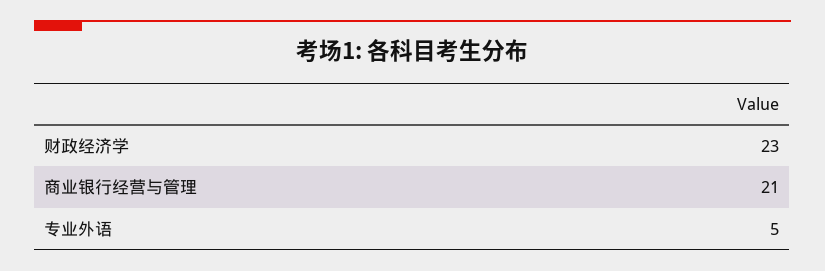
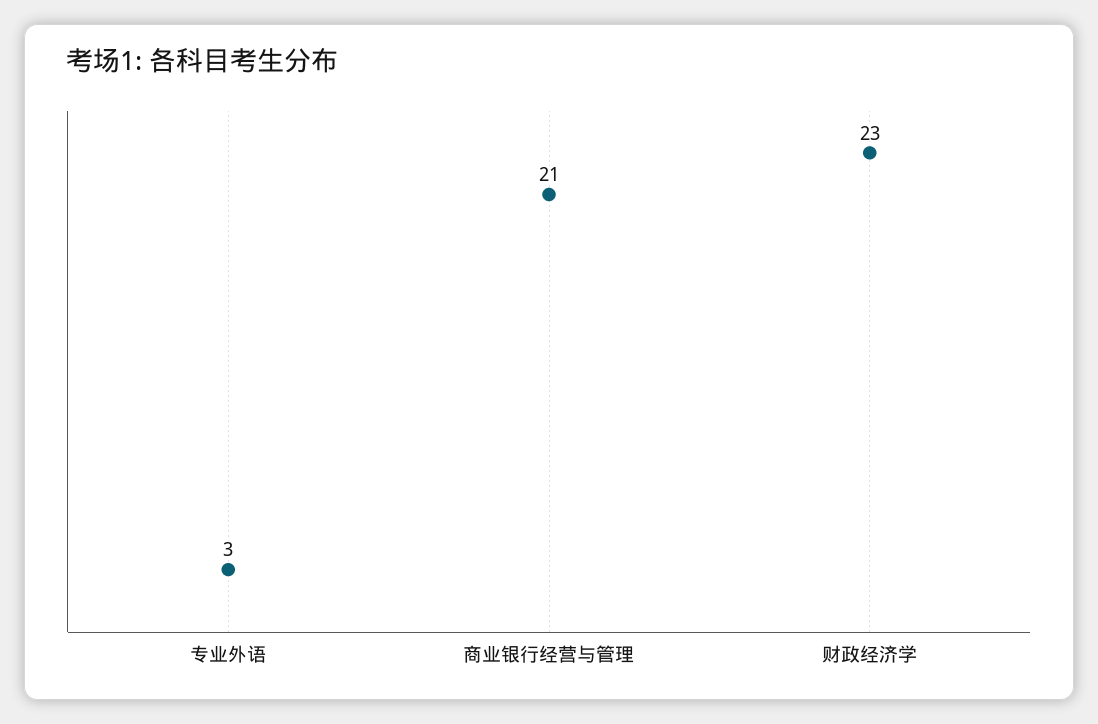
专业外语: 5 -> 3

